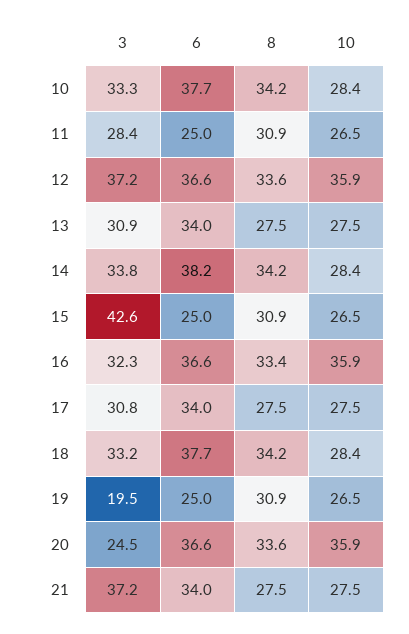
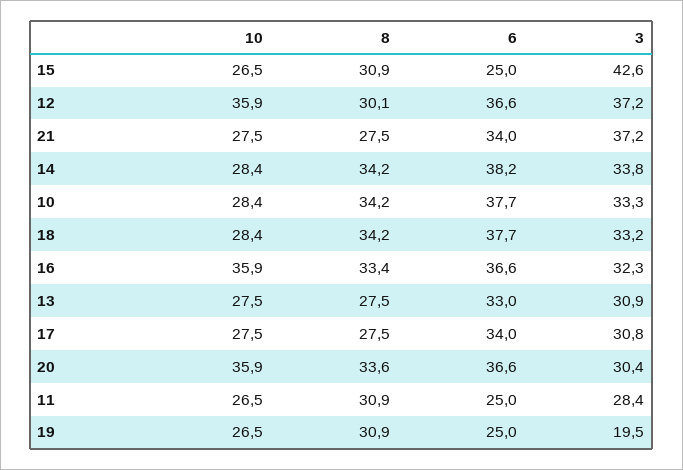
8, 12: 33.6 -> 30.1
6, 13: 34 -> 33
3, 20: 24.5 -> 30.4

